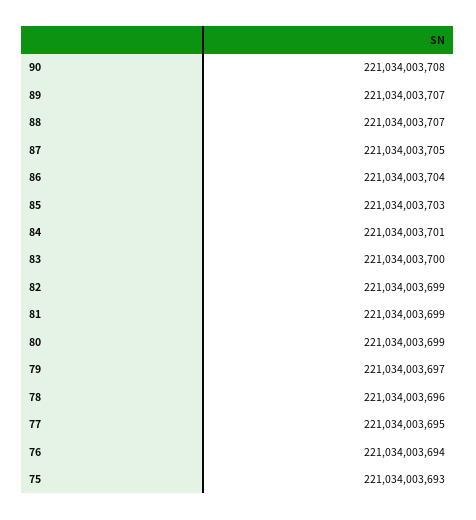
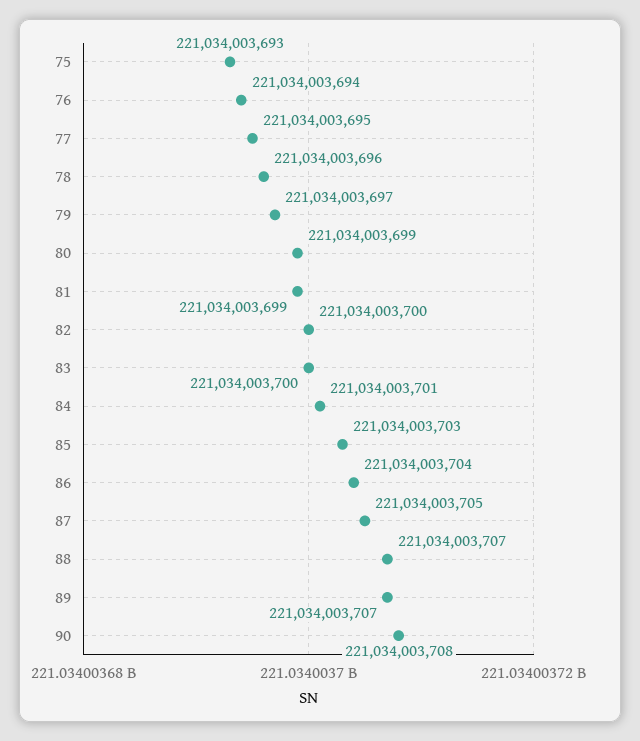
82: 221034003699 -> 221034003700

